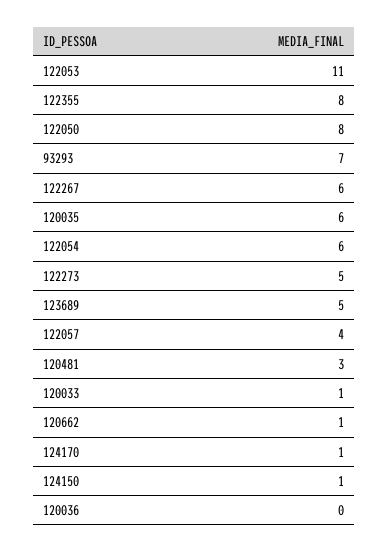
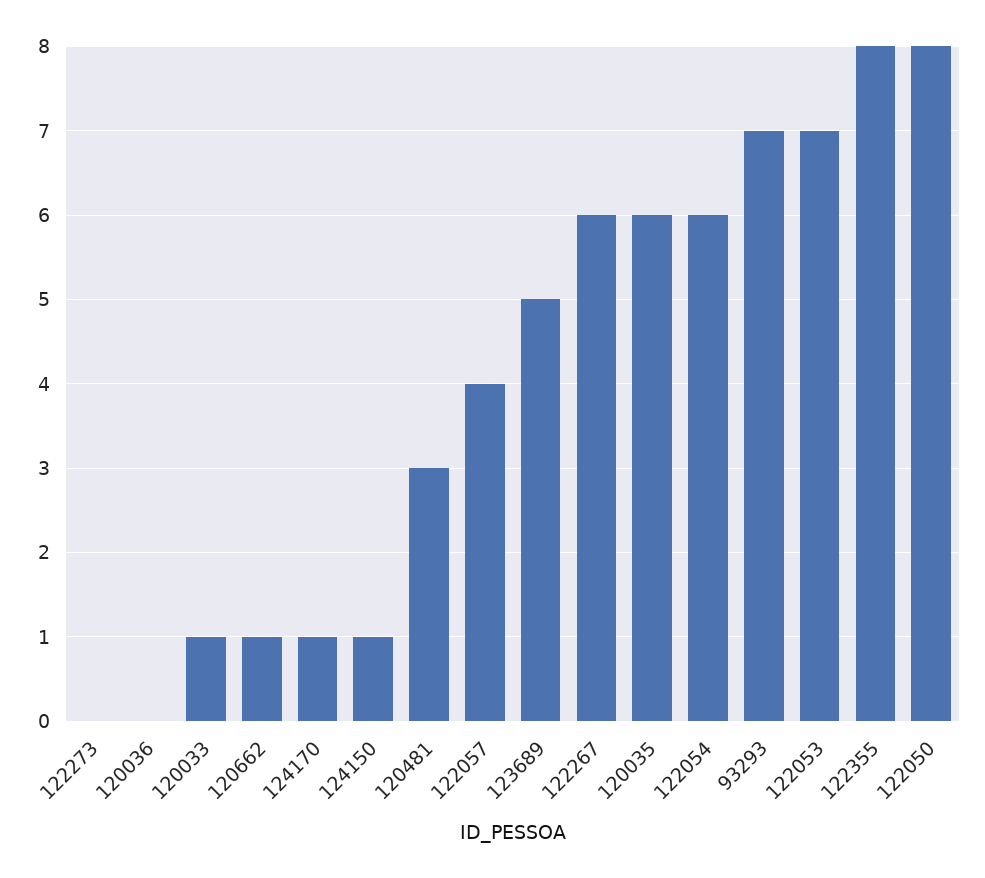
122053: 11 -> 7
122273: 5 -> 0

